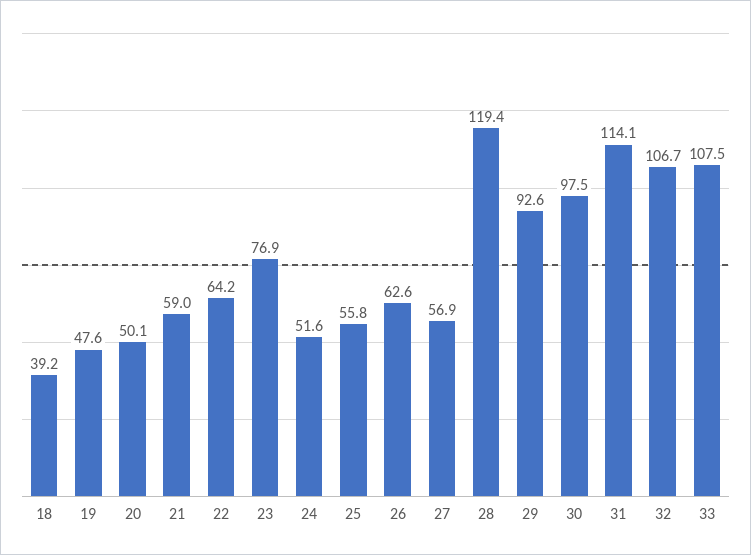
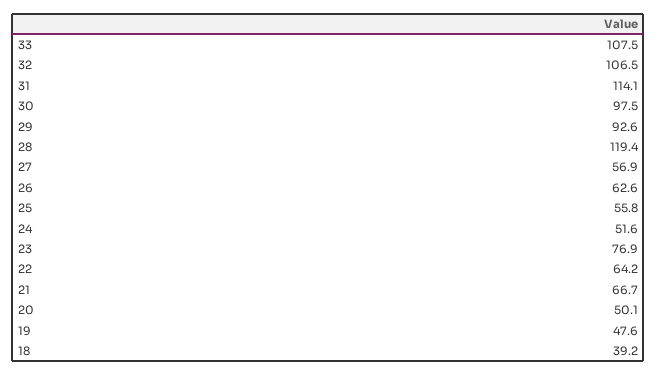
21: 59 -> 66.7
32: 106.7 -> 106.5

